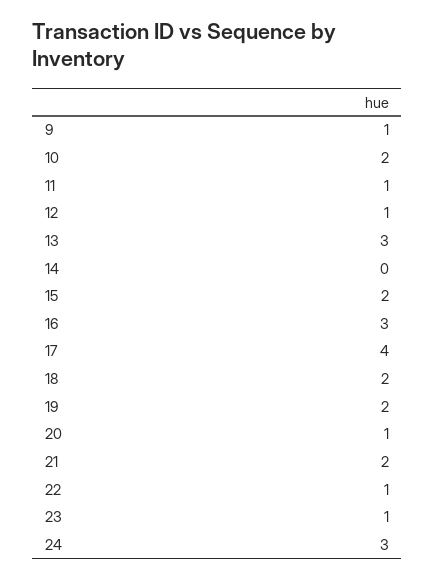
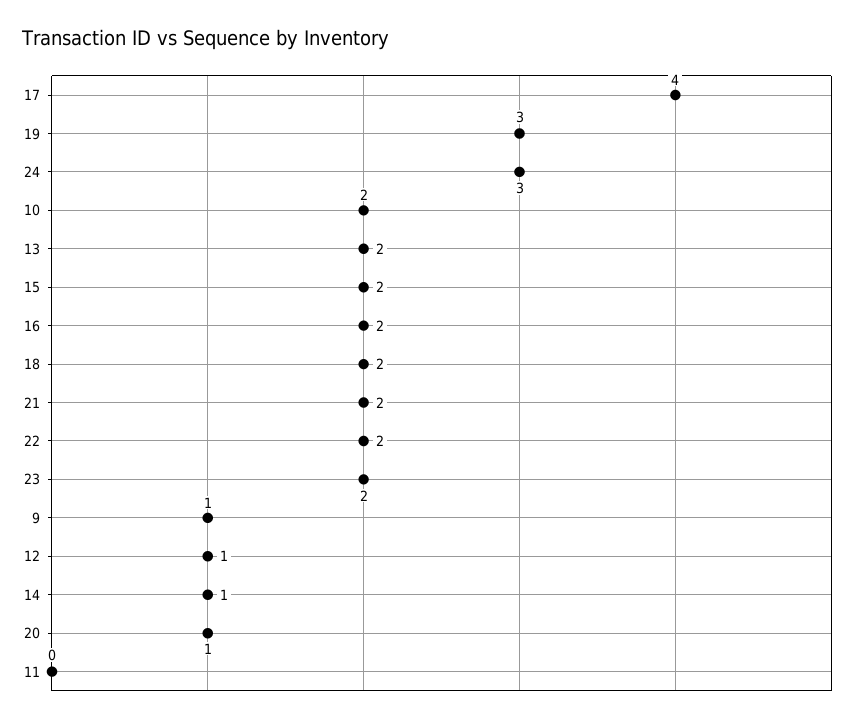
11: 1 -> 0
13: 3 -> 2
14: 0 -> 1
16: 3 -> 2
19: 2 -> 3
22: 1 -> 2
23: 1 -> 2

